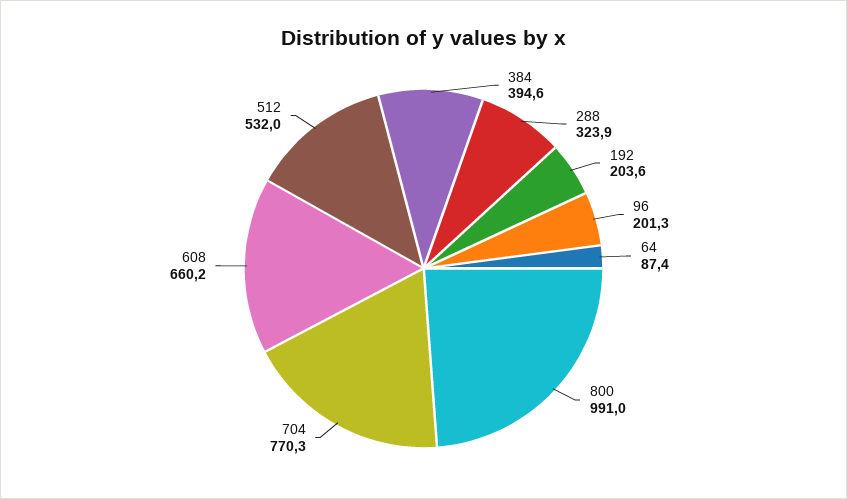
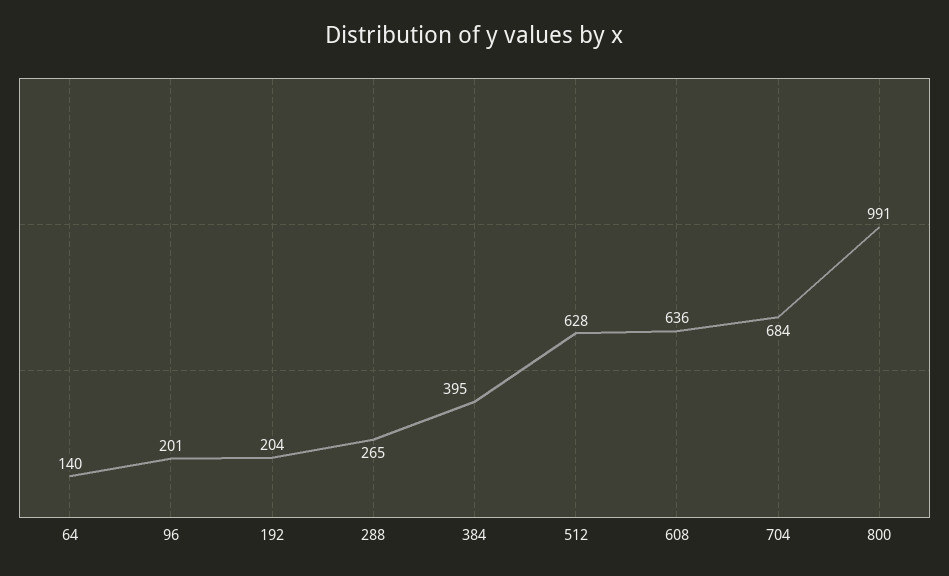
288: 323.9 -> 265
64: 87.4 -> 140
704: 770.3 -> 684
608: 660.2 -> 636
512: 532 -> 628

